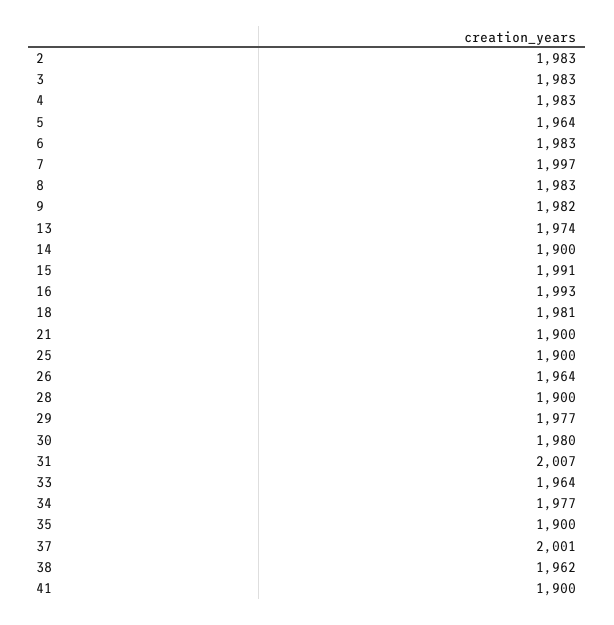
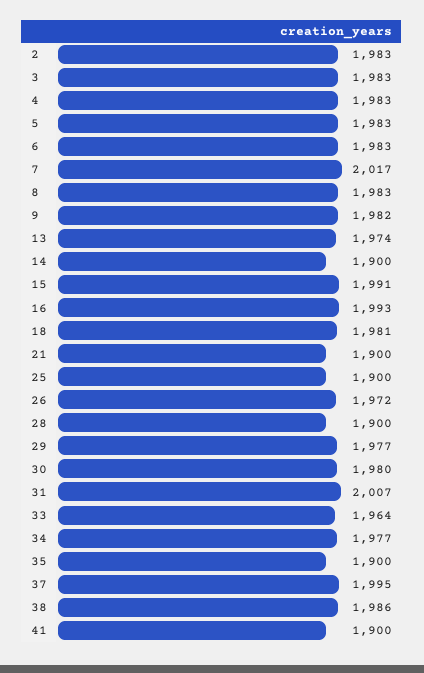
5: 1964 -> 1983
7: 1997 -> 2017
26: 1964 -> 1972
37: 2001 -> 1995
38: 1962 -> 1986

